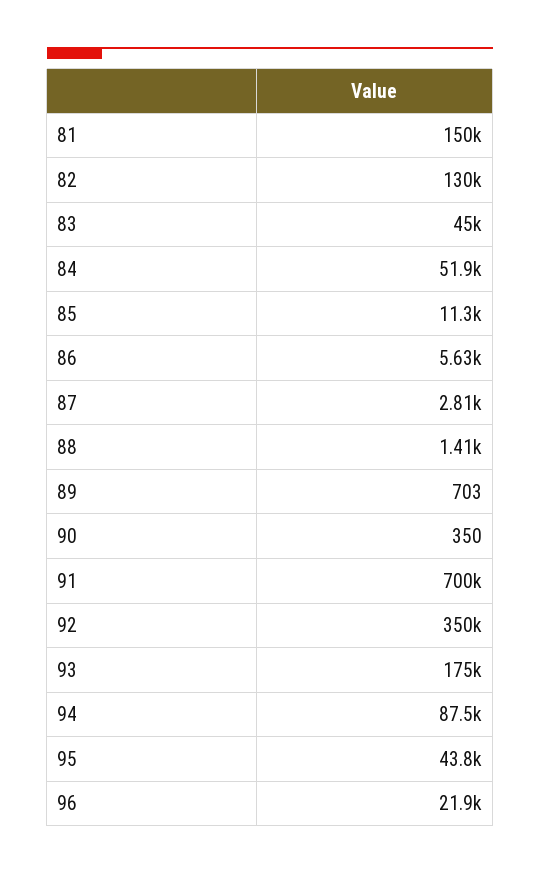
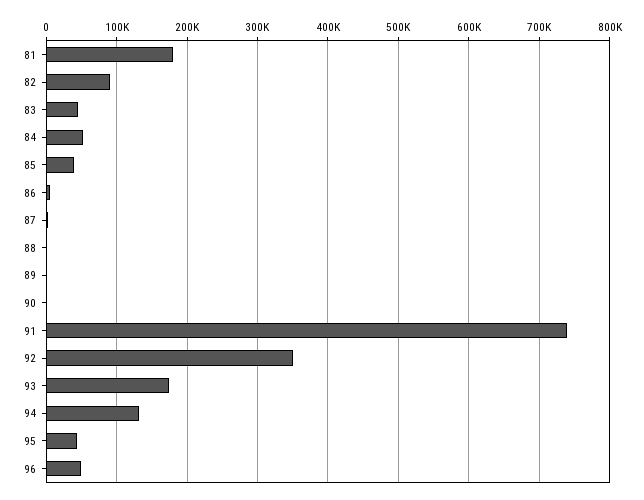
81: 150000 -> 180000
82: 130000 -> 90000
85: 11300 -> 40000
91: 700000 -> 740000
94: 87500 -> 130000
96: 21900 -> 50000

